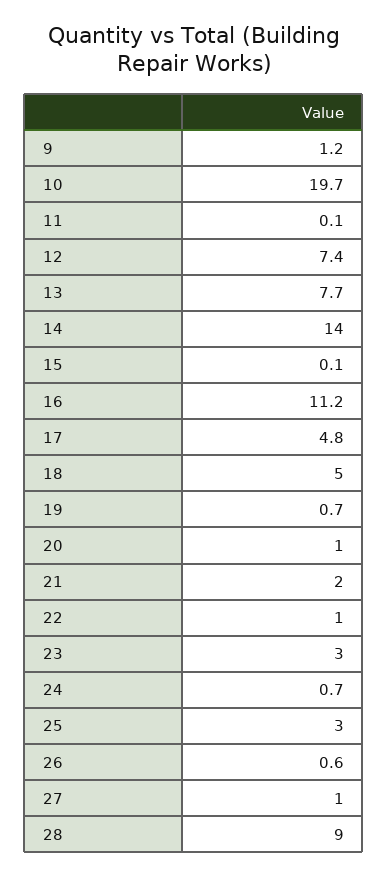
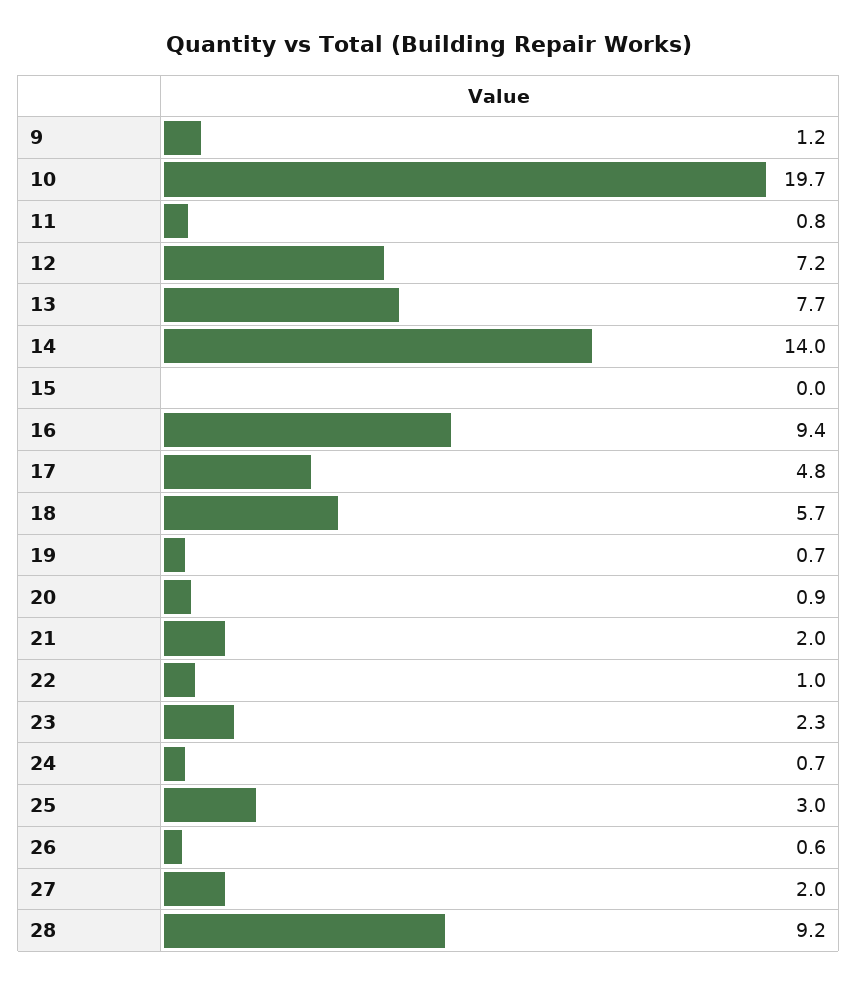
11: 0.1 -> 0.8
12: 7.4 -> 7.2
15: 0.1 -> 0
16: 11.2 -> 9.4
18: 5 -> 5.7
20: 1 -> 0.9
23: 3 -> 2.3
27: 1 -> 2
28: 9 -> 9.2

